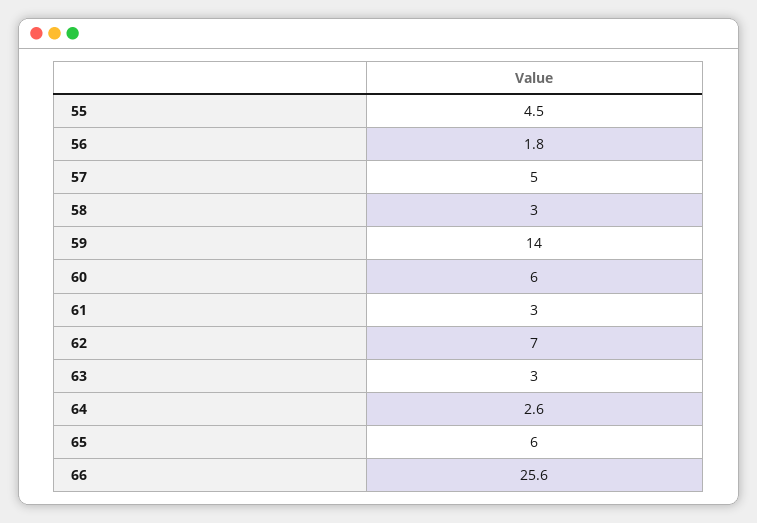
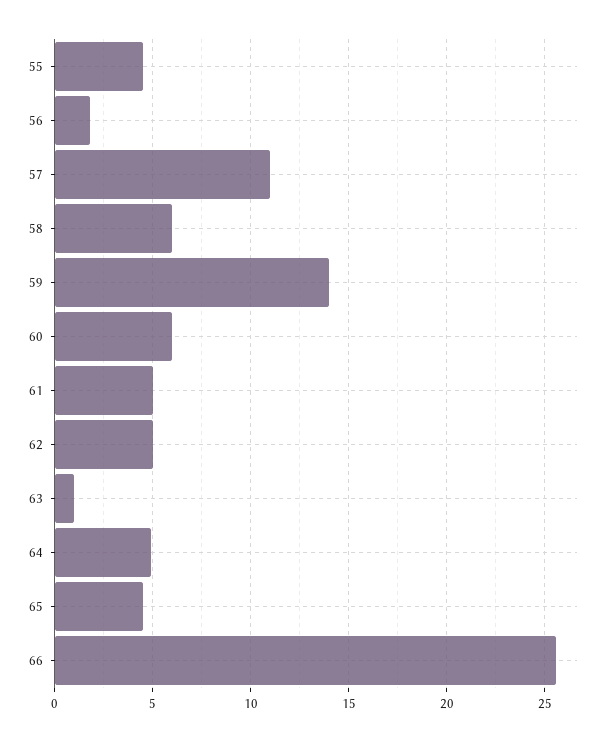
57: 5 -> 11
58: 3 -> 6
61: 3 -> 5
62: 7 -> 5
63: 3 -> 1
64: 2.6 -> 5
65: 6 -> 4.5

